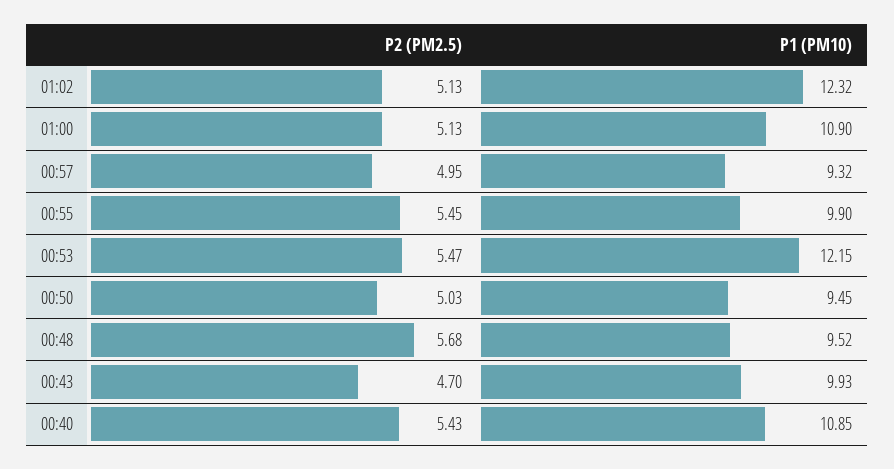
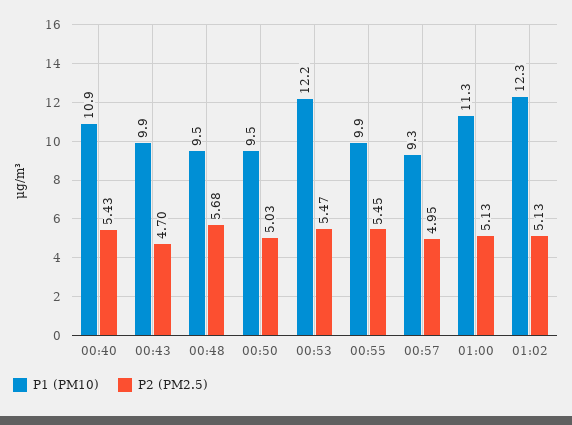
P1 (PM10), 01:00: 10.9 -> 11.3

